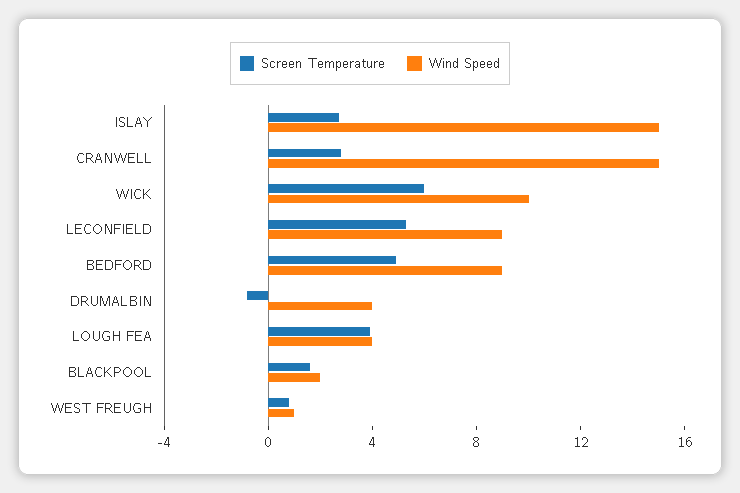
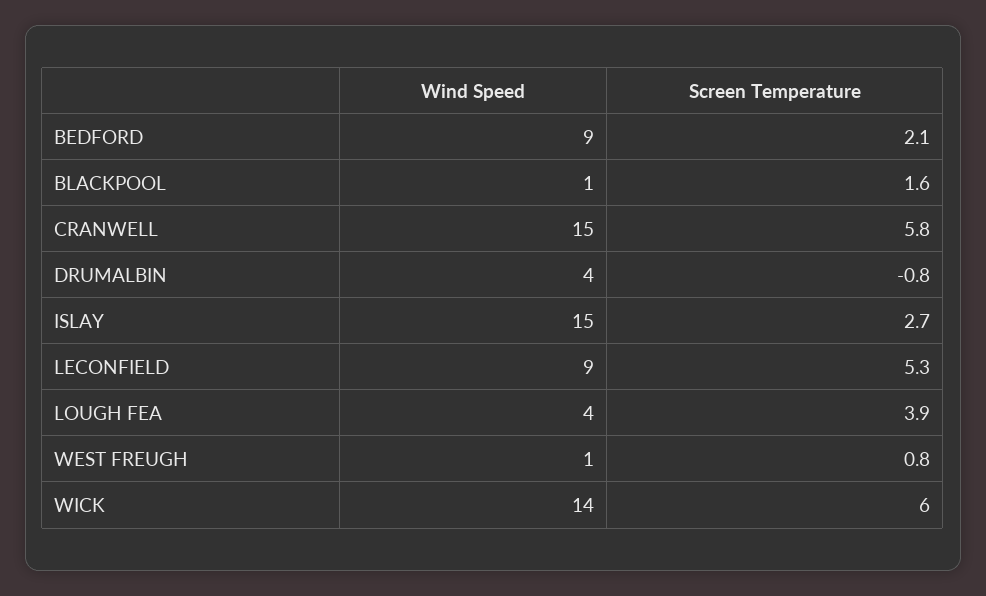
Screen Temperature, CRANWELL: 3 -> 5.8
Wind Speed, WICK: 10 -> 14
Screen Temperature, BEDFORD: 5 -> 2.1
Wind Speed, BLACKPOOL: 2 -> 1

